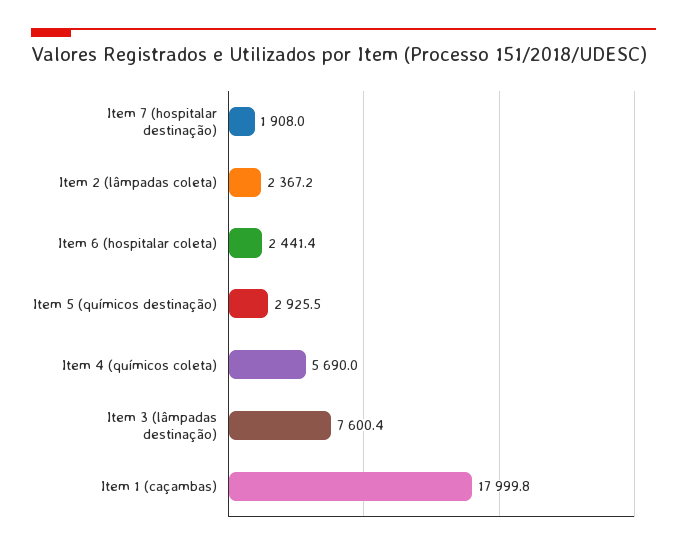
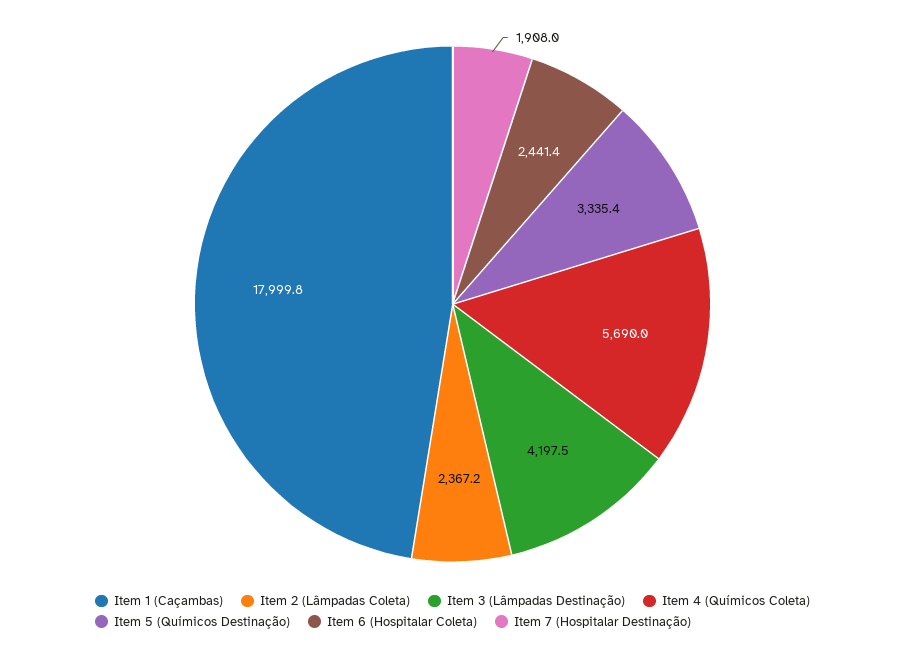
Item 5 (químicos destinação): 2925.5 -> 3335.4
Item 3 (lâmpadas destinação): 7600.4 -> 4197.5

